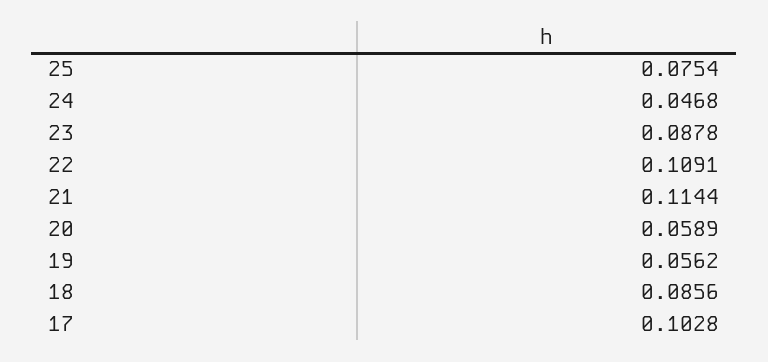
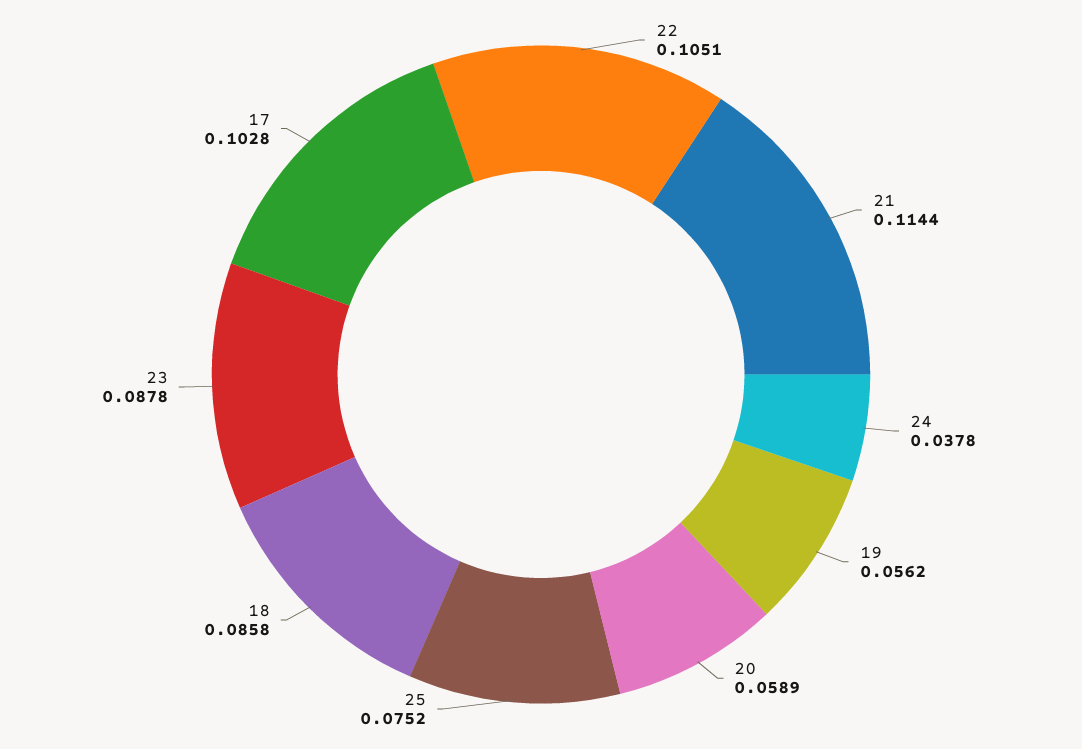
25: 0.0754 -> 0.0752
24: 0.0468 -> 0.0378
22: 0.1091 -> 0.1051
18: 0.0856 -> 0.0858

